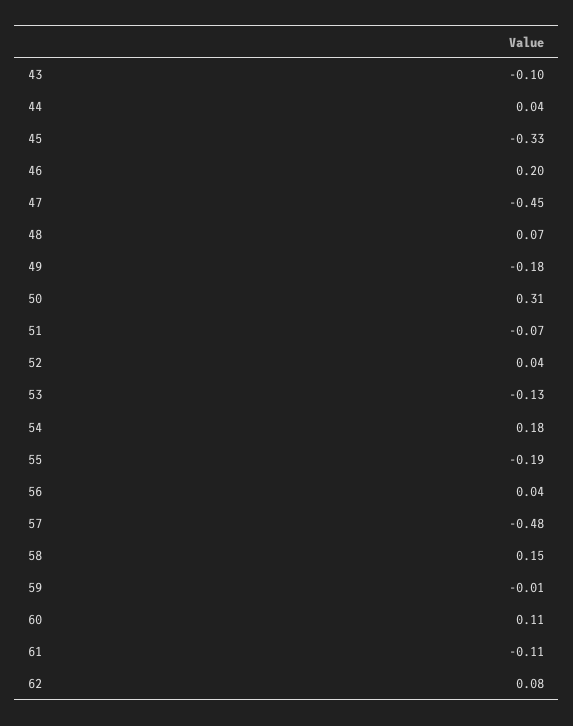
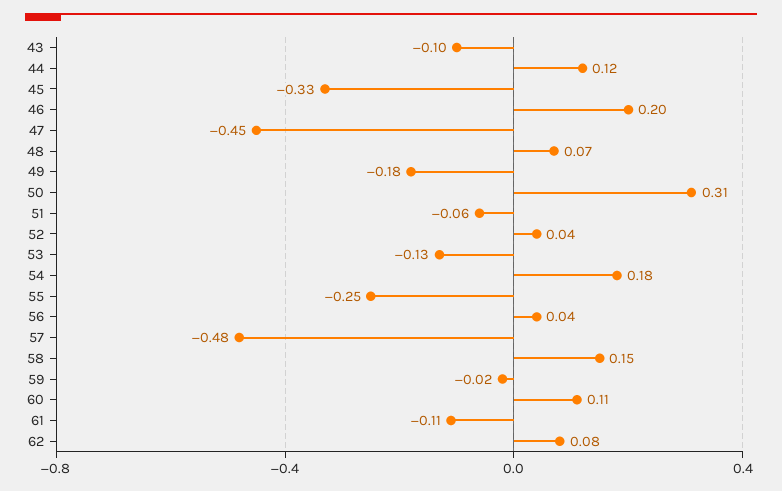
44: 0.04 -> 0.12
51: -0.07 -> -0.06
55: -0.19 -> -0.25
59: -0.01 -> -0.02

